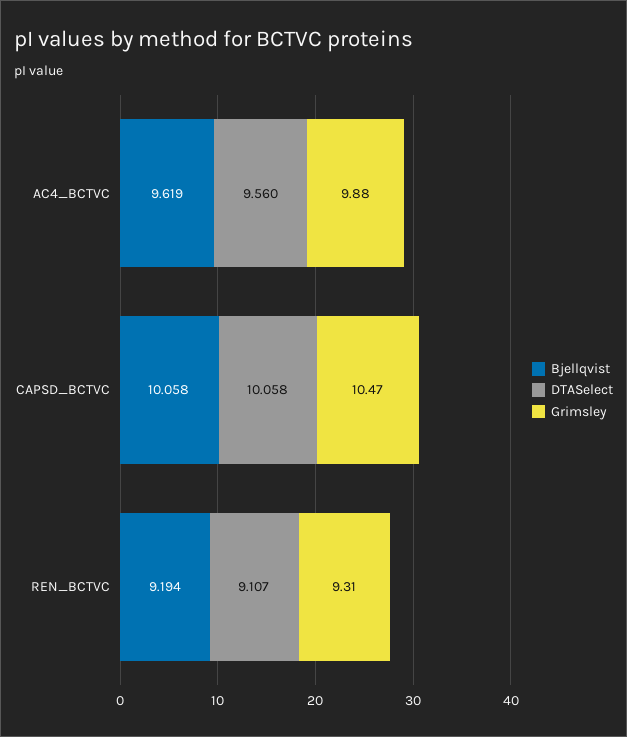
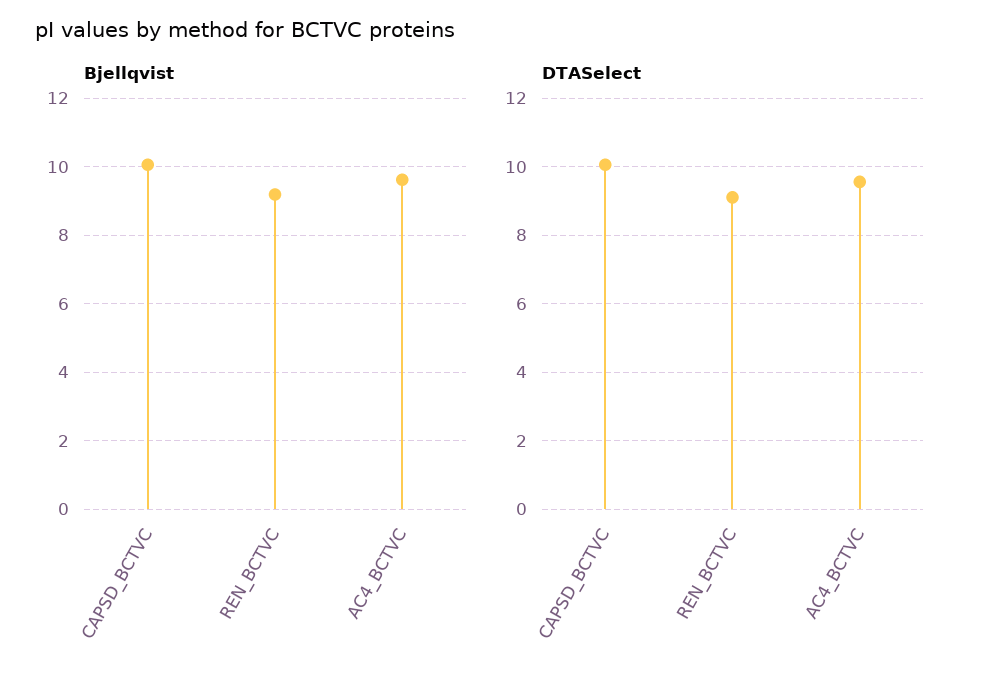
Grimsley, AC4_BCTVC: 9.88 -> none
Grimsley, CAPSD_BCTVC: 10.47 -> none
Grimsley, REN_BCTVC: 9.31 -> none

